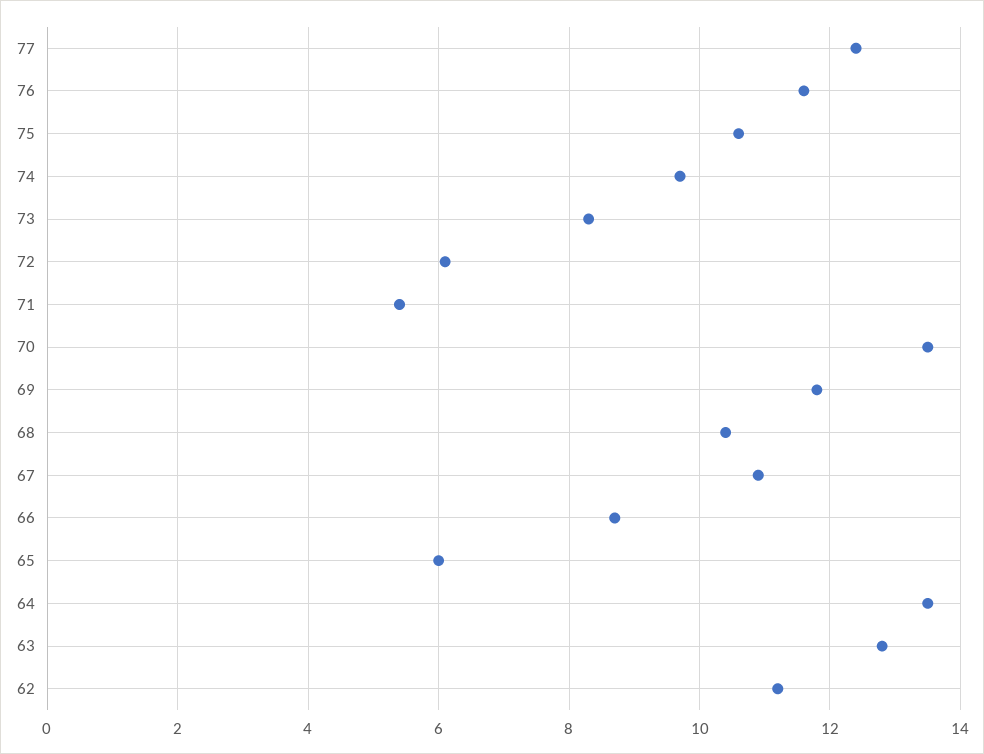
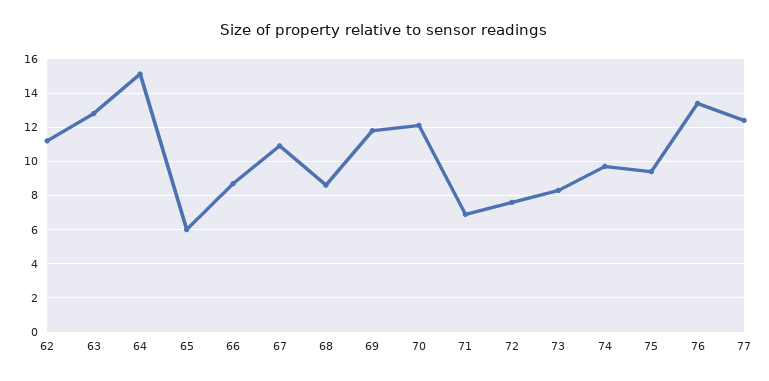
76: 11.5 -> 13.5
75: 10.5 -> 9.5
72: 6 -> 7.5
71: 5.5 -> 7
70: 13.5 -> 12
68: 10.5 -> 8.5
64: 13.5 -> 15

